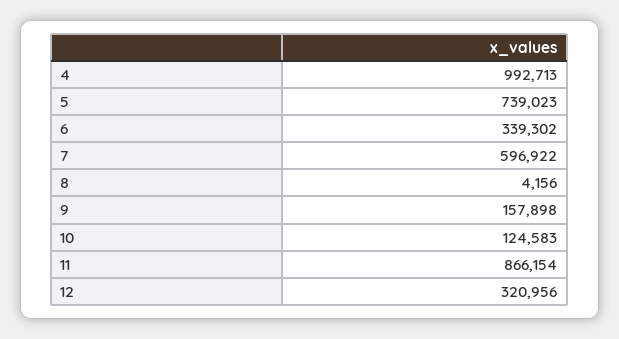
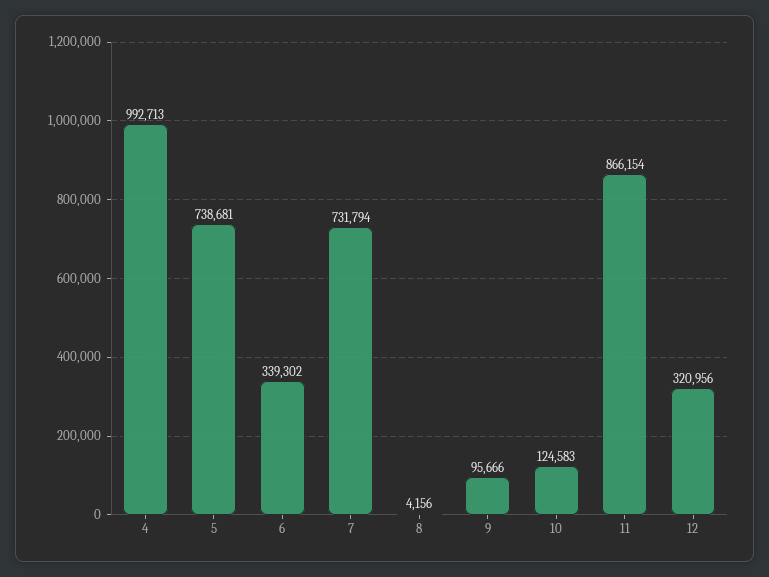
5: 739023 -> 738681
7: 596922 -> 731794
9: 157898 -> 95666

